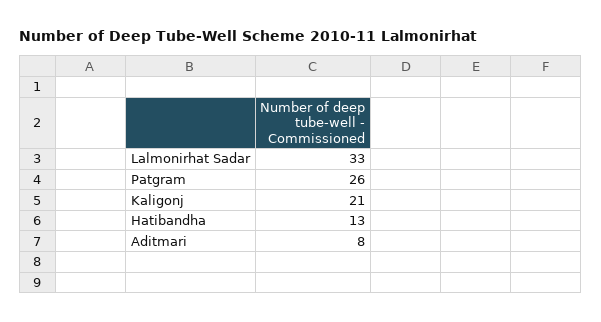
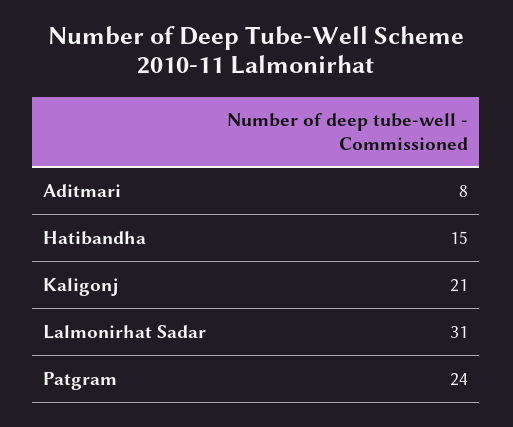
Lalmonirhat Sadar: 33 -> 31
Patgram: 26 -> 24
Hatibandha: 13 -> 15

